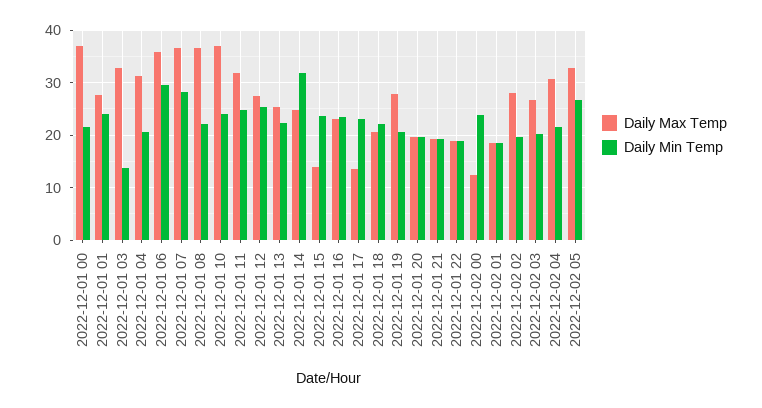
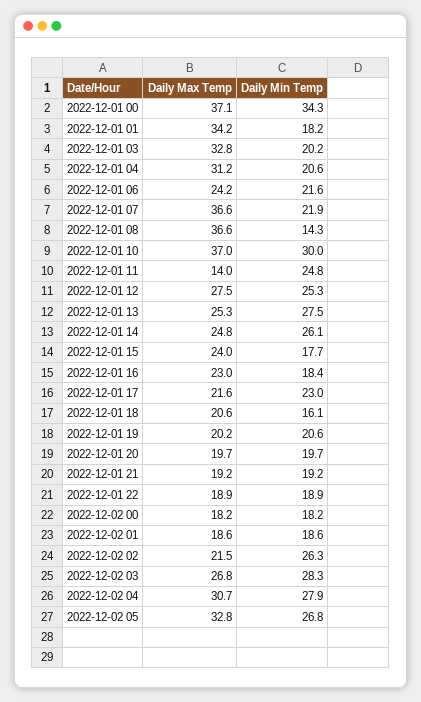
Daily Min Temp, 2022-12-01 00: 22 -> 34.3
Daily Max Temp, 2022-12-01 01: 28 -> 34.2
Daily Min Temp, 2022-12-01 01: 24 -> 18.2
Daily Min Temp, 2022-12-01 03: 14 -> 20.2
Daily Max Temp, 2022-12-01 06: 36 -> 24.2
Daily Min Temp, 2022-12-01 06: 30 -> 21.6
Daily Min Temp, 2022-12-01 07: 28 -> 21.9
Daily Min Temp, 2022-12-01 08: 22 -> 14.3
Daily Min Temp, 2022-12-01 10: 24 -> 30
Daily Max Temp, 2022-12-01 11: 32 -> 14
Daily Min Temp, 2022-12-01 13: 22 -> 27.5
Daily Min Temp, 2022-12-01 14: 32 -> 26.1
Daily Max Temp, 2022-12-01 15: 14 -> 24
Daily Min Temp, 2022-12-01 15: 24 -> 17.7
Daily Min Temp, 2022-12-01 16: 24 -> 18.4
Daily Max Temp, 2022-12-01 17: 14 -> 21.6
Daily Min Temp, 2022-12-01 18: 22 -> 16.1
Daily Max Temp, 2022-12-01 19: 28 -> 20.2
Daily Max Temp, 2022-12-02 00: 12 -> 18.2
Daily Min Temp, 2022-12-02 00: 24 -> 18.2
Daily Max Temp, 2022-12-02 02: 28 -> 21.5
Daily Min Temp, 2022-12-02 02: 20 -> 26.3
Daily Min Temp, 2022-12-02 03: 20 -> 28.3
Daily Min Temp, 2022-12-02 04: 22 -> 27.9

